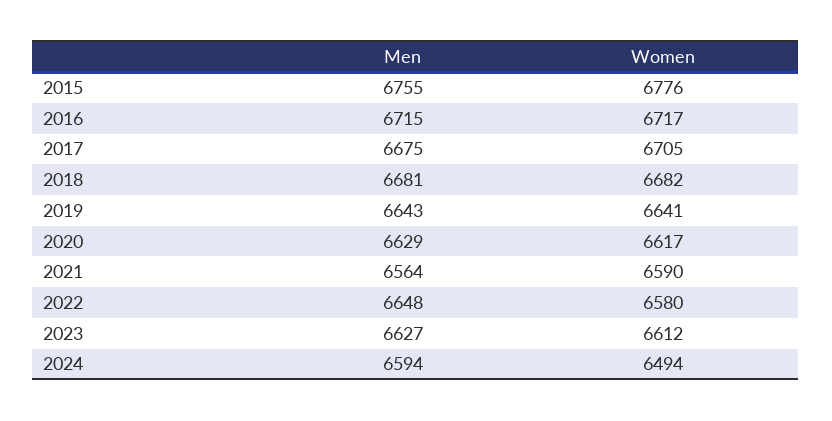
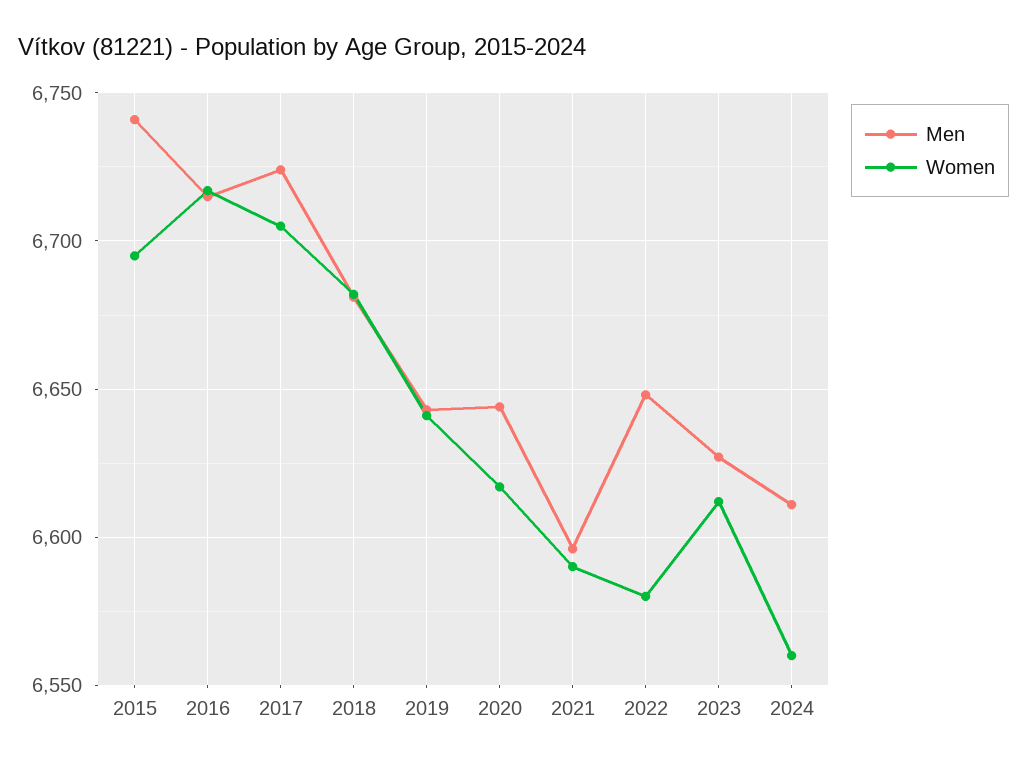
Men, 2015: 6755 -> 6740
Women, 2015: 6776 -> 6695
Men, 2017: 6675 -> 6725
Men, 2020: 6629 -> 6645
Men, 2021: 6564 -> 6595
Men, 2024: 6594 -> 6610
Women, 2024: 6494 -> 6560

